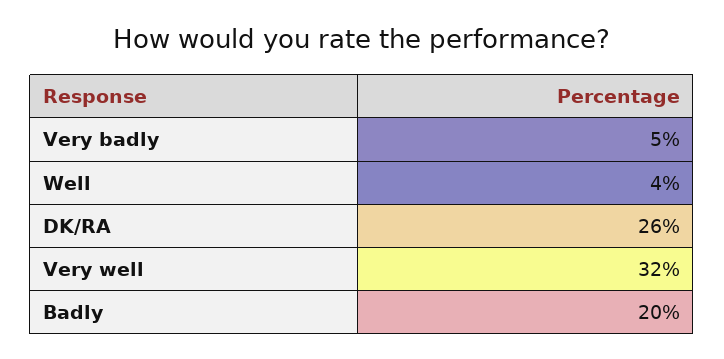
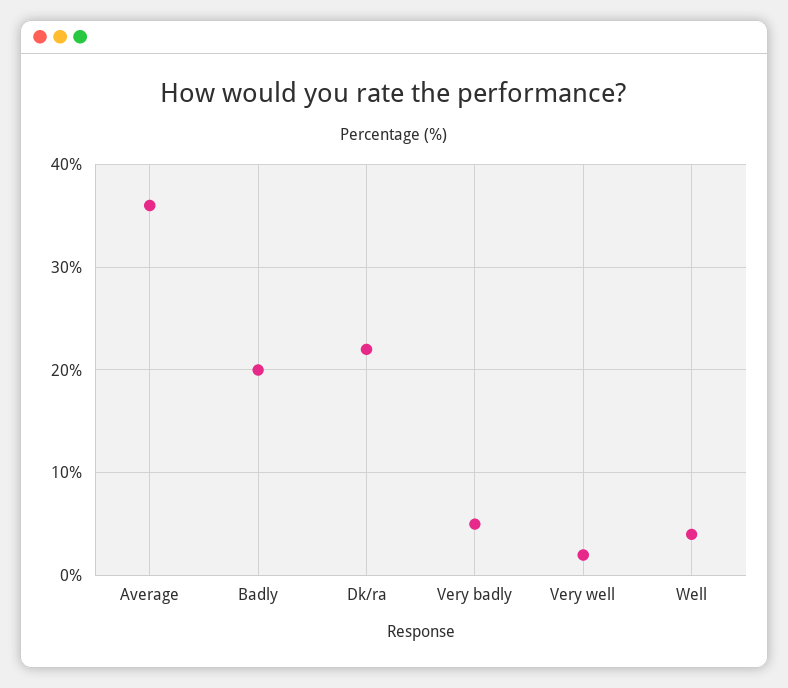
DK/RA: 26 -> 22
Very well: 32 -> 2
Average: none -> 36

